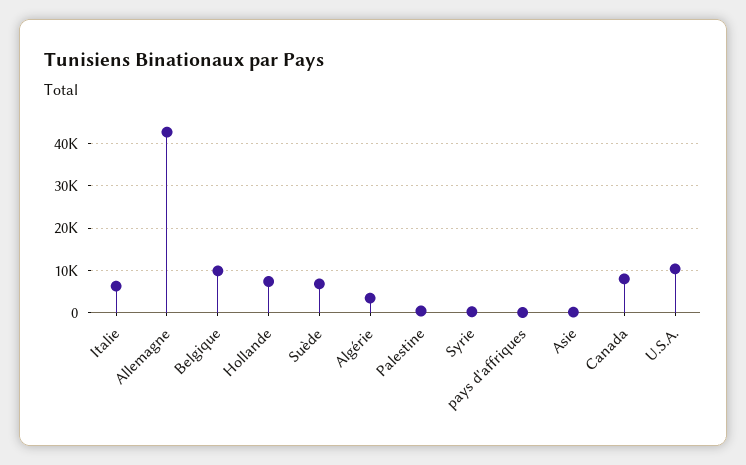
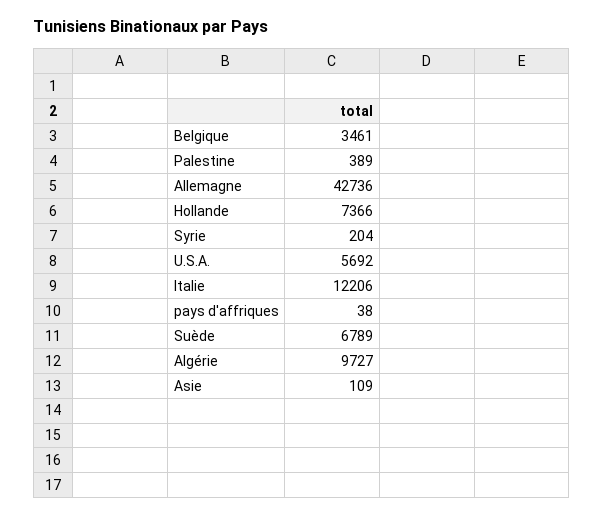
Italie: 6000 -> 12206
Belgique: 10000 -> 3461
Algérie: 4000 -> 9727
Canada: 8000 -> none
U.S.A.: 10000 -> 5692

